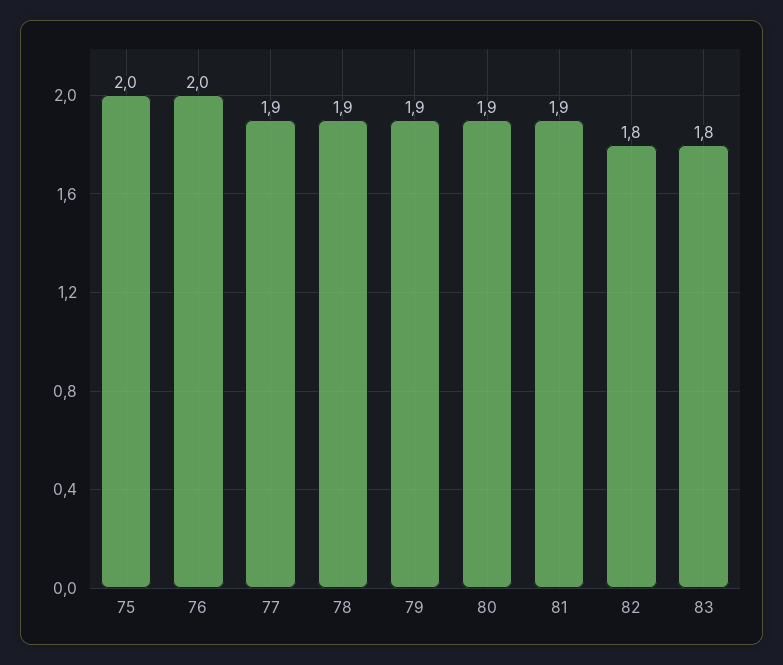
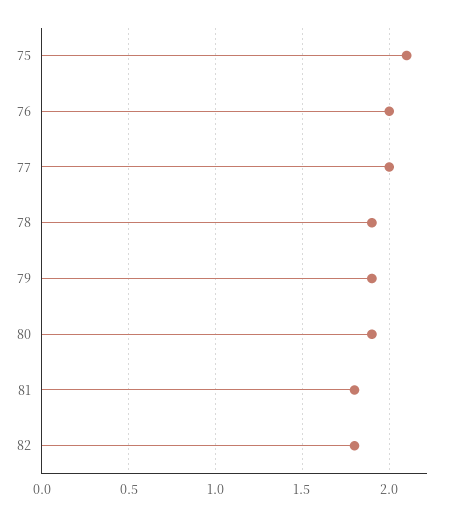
75: 2 -> 2.1
77: 1.9 -> 2
81: 1.9 -> 1.8
83: 1.8 -> none

